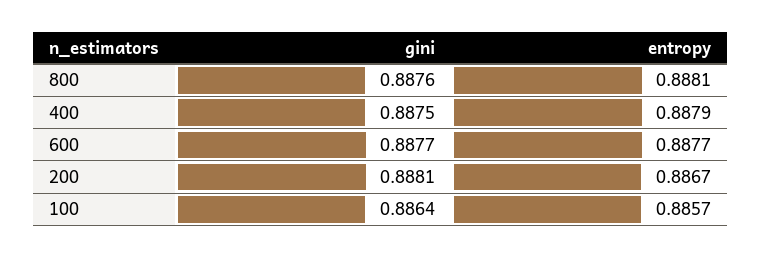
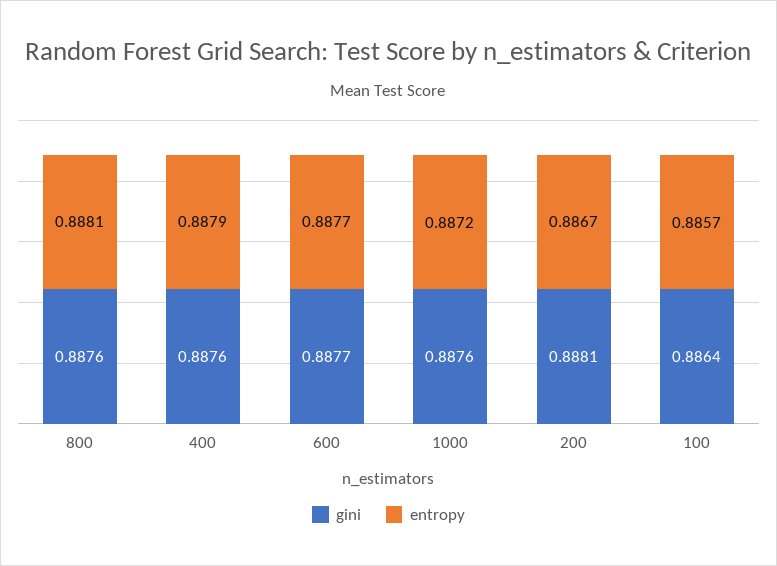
gini, 400: 0.8875 -> 0.8876
gini, 1000: none -> 0.8876
entropy, 1000: none -> 0.8872

